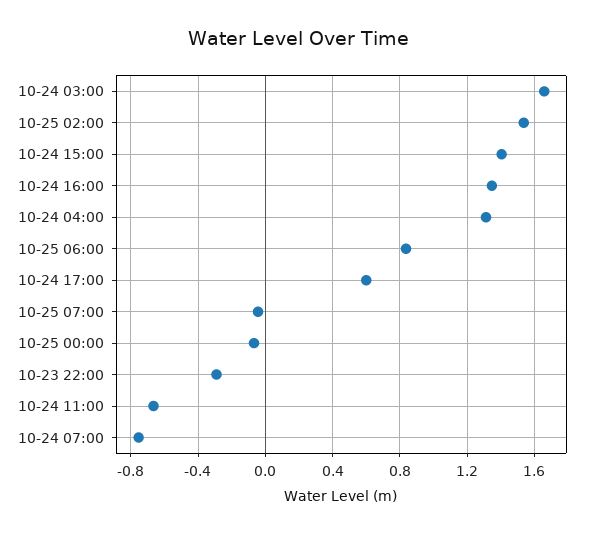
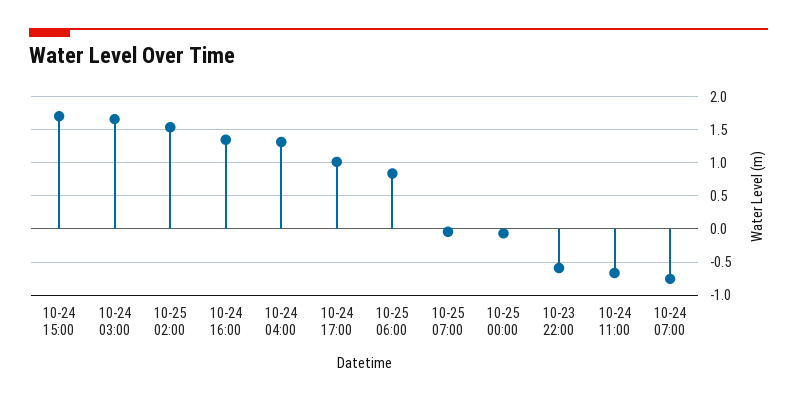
10-24 15:00: 1.4 -> 1.7
10-24 17:00: 0.6 -> 1
10-23 22:00: -0.3 -> -0.6

